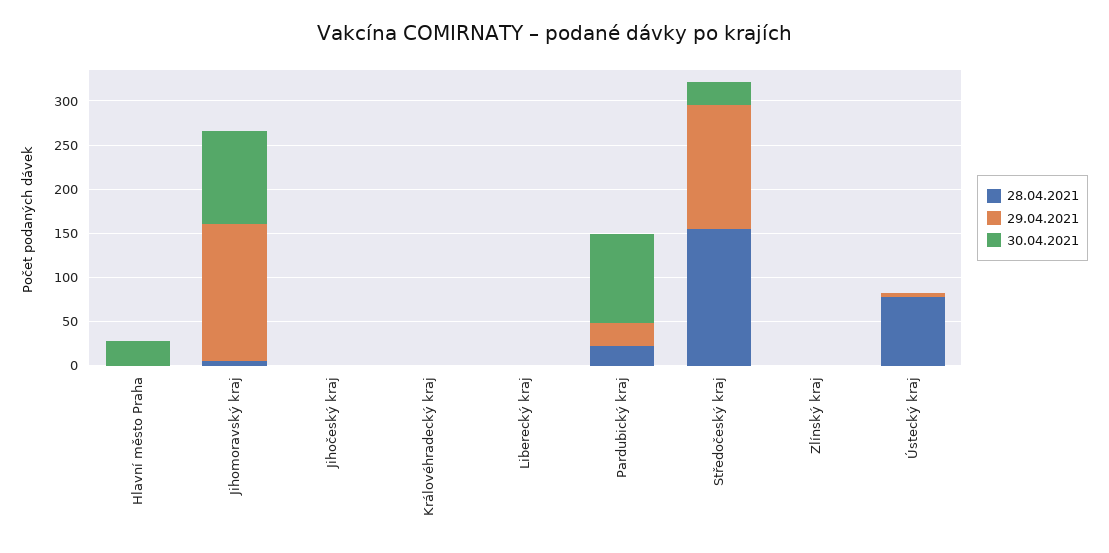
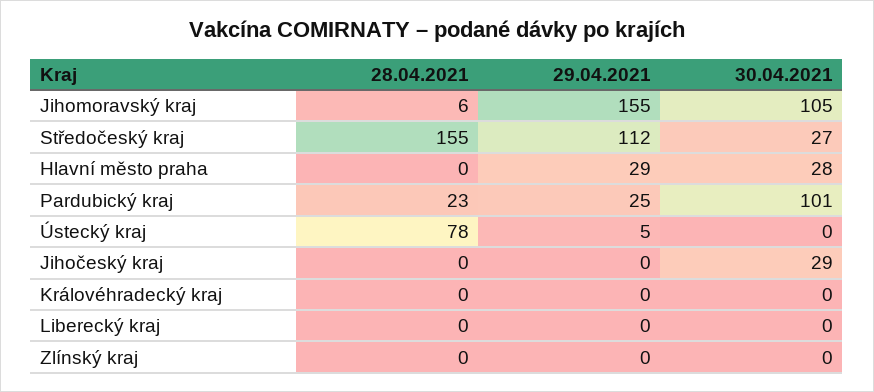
29.04.2021, Hlavní město Praha: 0 -> 29
30.04.2021, Jihočeský kraj: 0 -> 29
29.04.2021, Středočeský kraj: 140 -> 112

